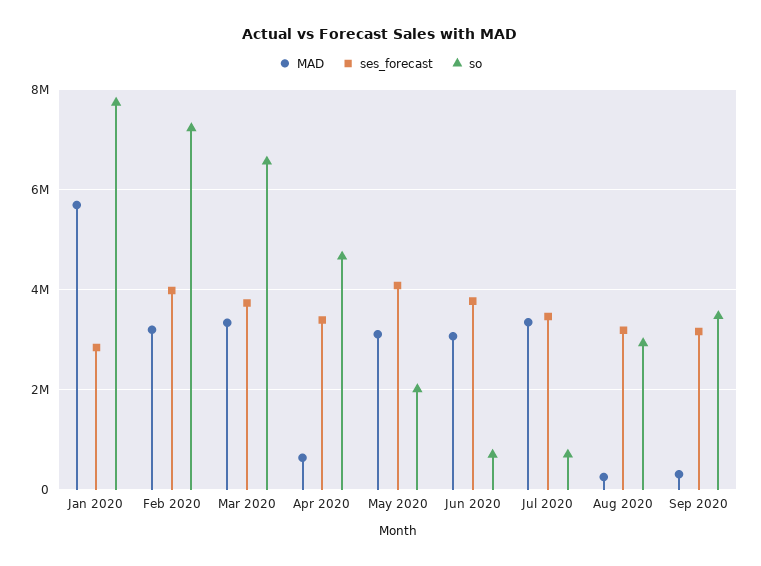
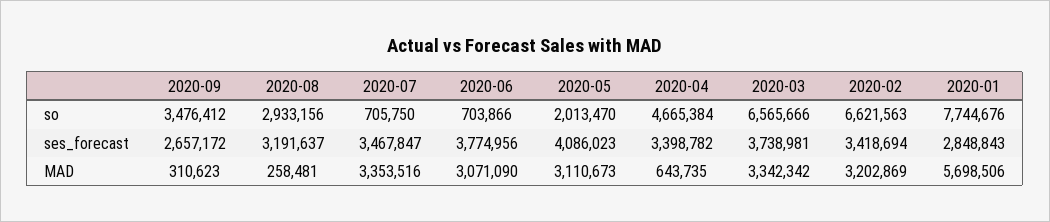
ses_forecast, Feb 2020: 4000000 -> 3418694
so, Feb 2020: 7200000 -> 6621563
ses_forecast, Sep 2020: 3200000 -> 2657172

